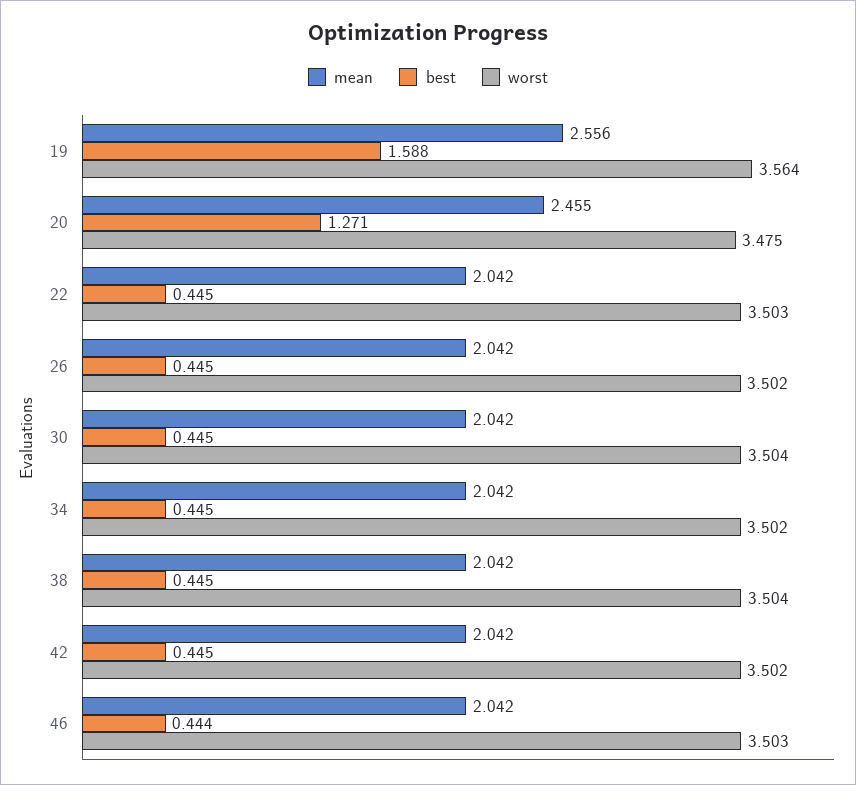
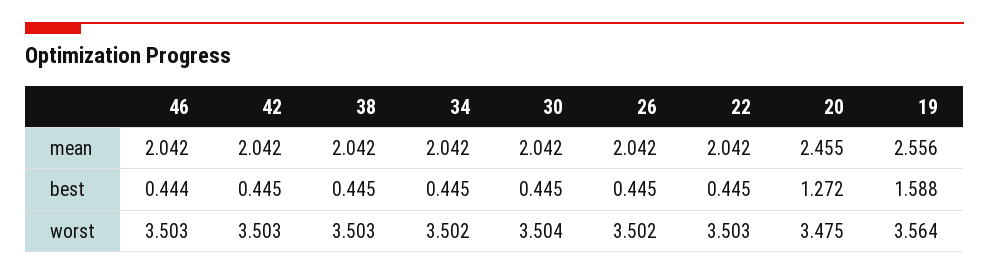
best, 20: 1.271 -> 1.272
worst, 38: 3.504 -> 3.503
worst, 42: 3.502 -> 3.503

